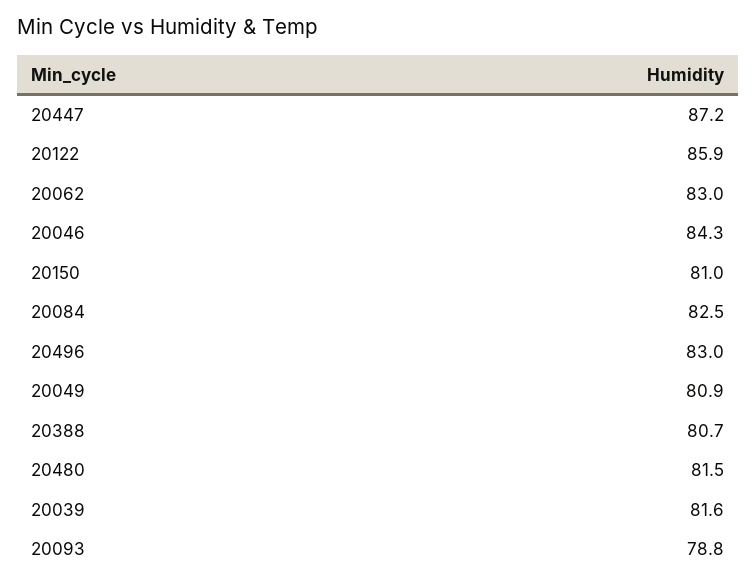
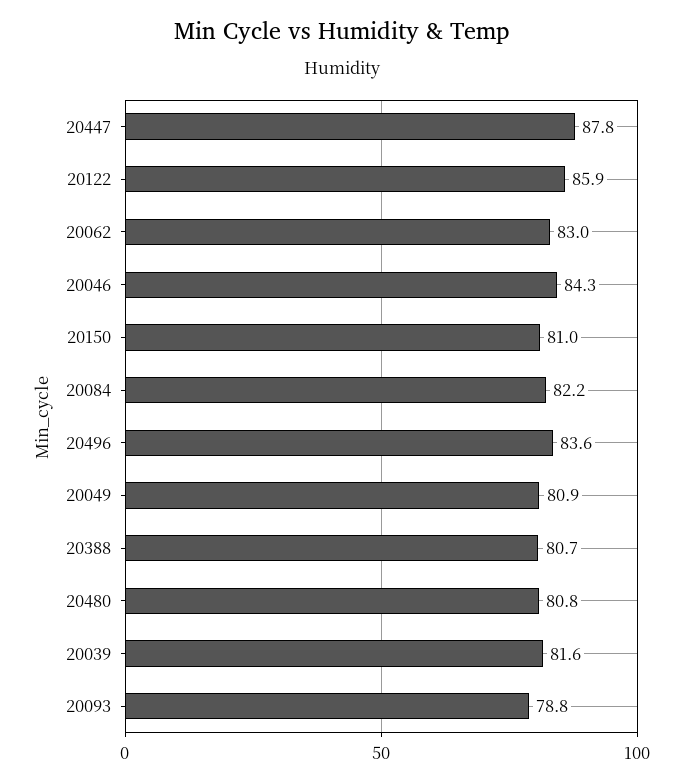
20447: 87.2 -> 87.8
20084: 82.5 -> 82.2
20496: 83 -> 83.6
20480: 81.5 -> 80.8

